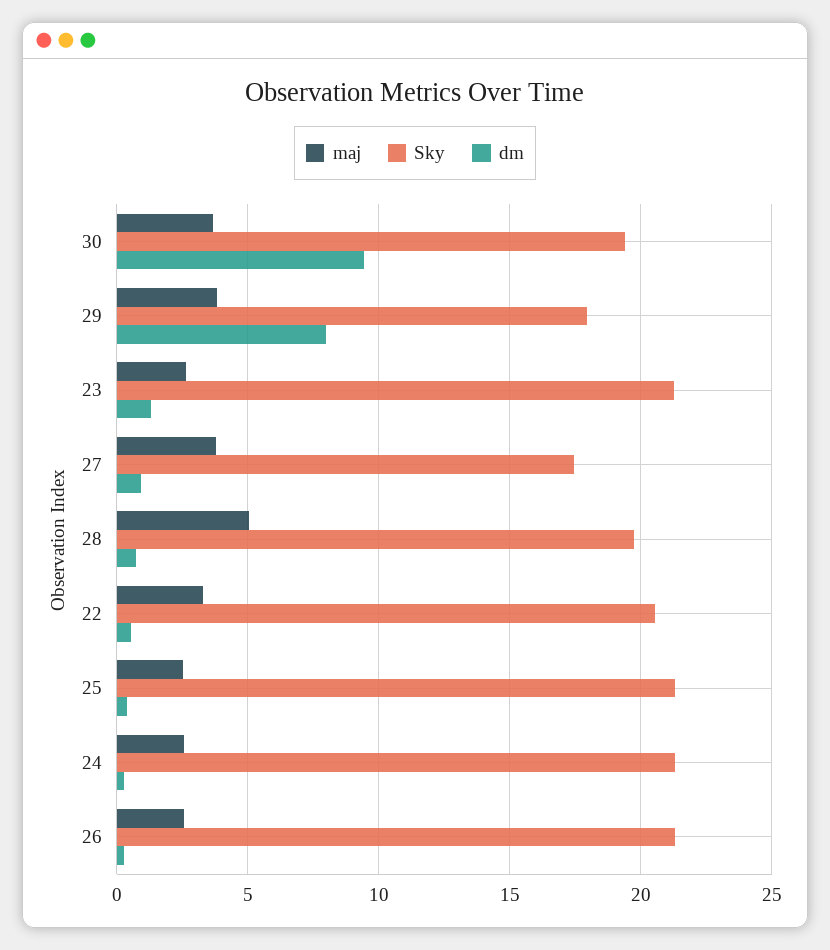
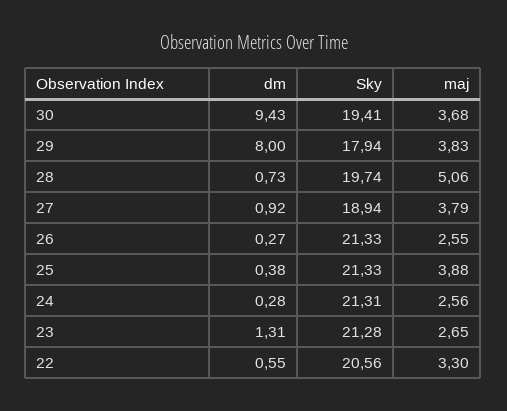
Sky, 27: 17.5 -> 18.94
maj, 25: 2.5 -> 3.88

